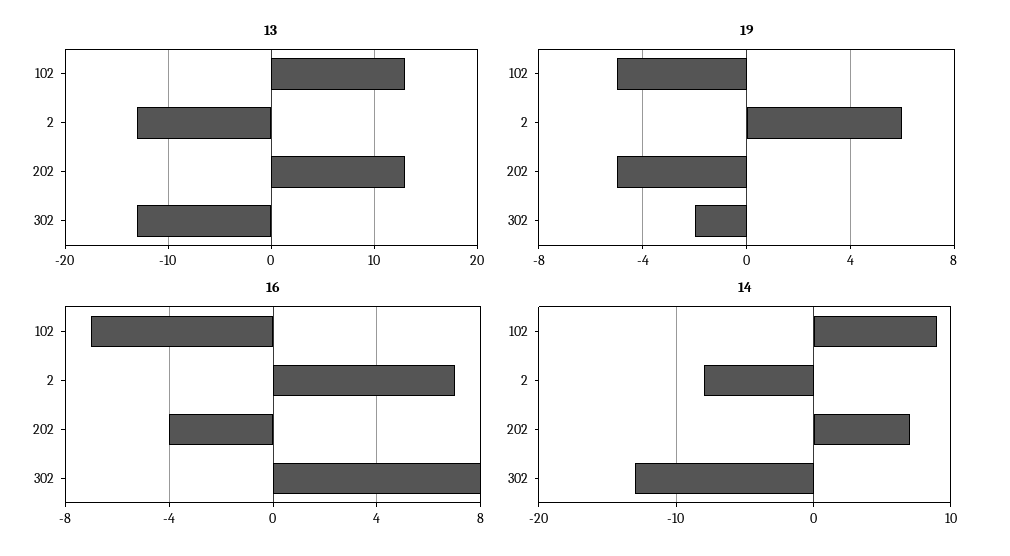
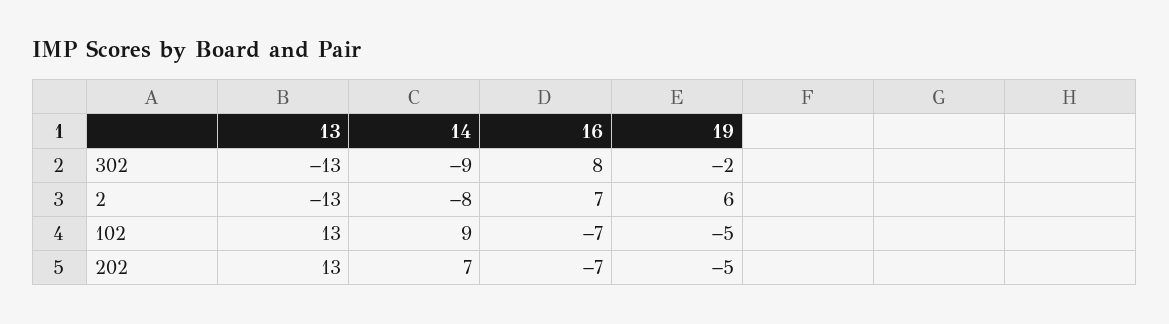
16, 202: -4 -> -7
14, 302: -13 -> -9

